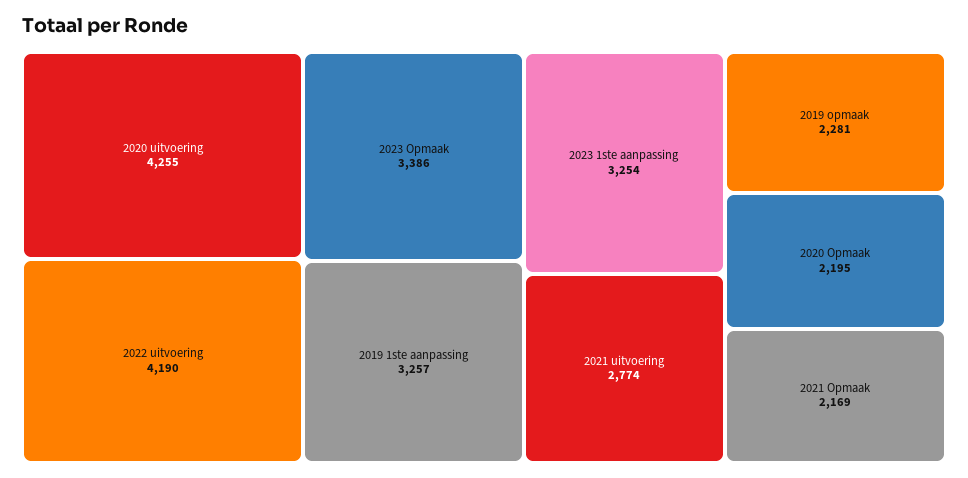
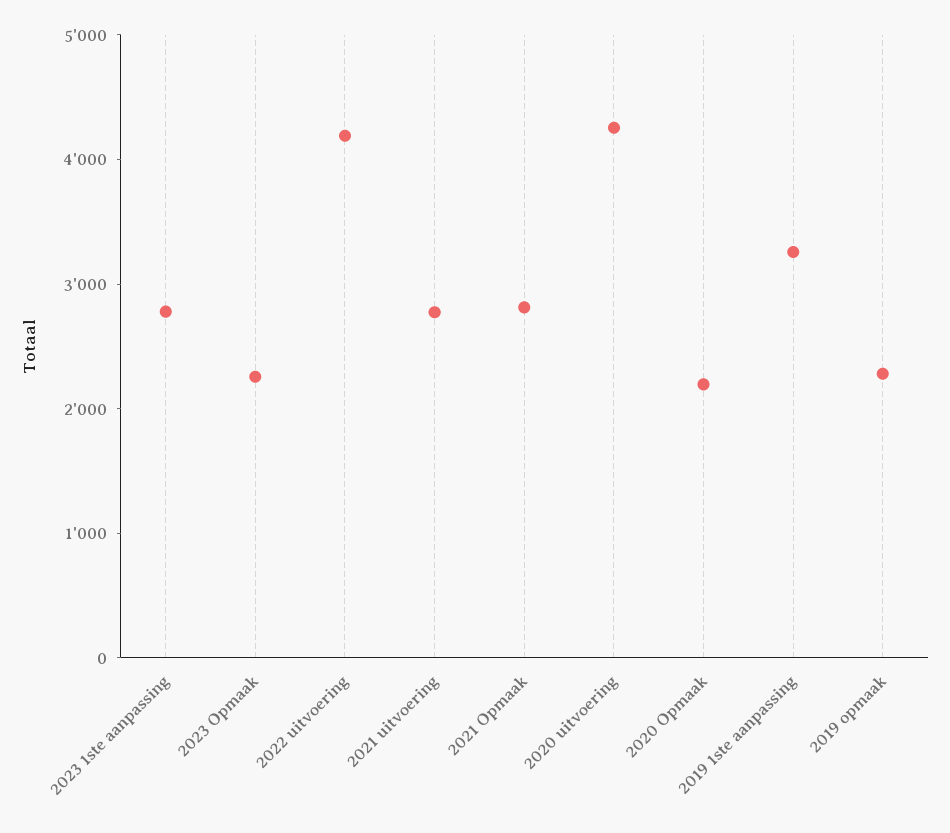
2023 Opmaak: 3386 -> 2200
2023 1ste aanpassing: 3254 -> 2800
2021 Opmaak: 2169 -> 2800

